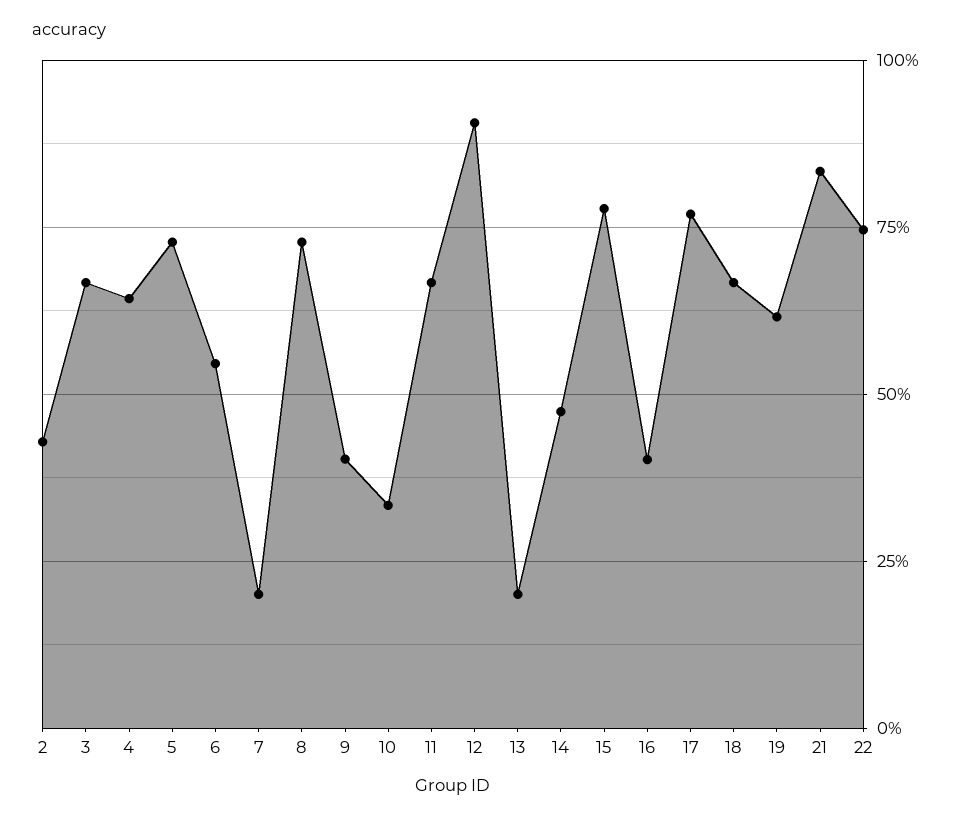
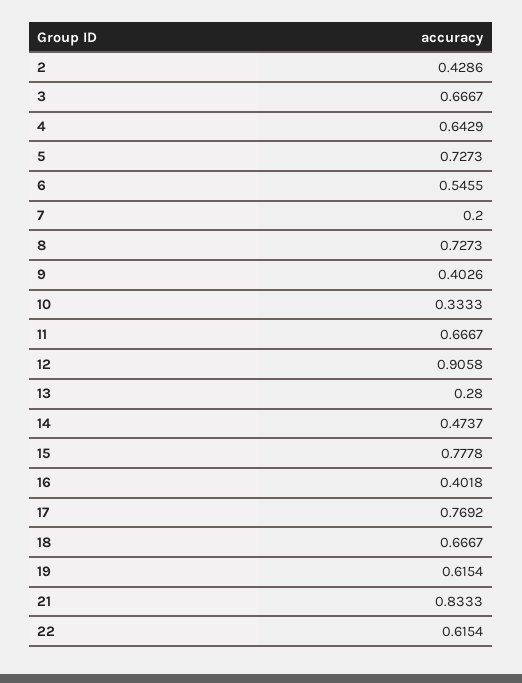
13: 0.2 -> 0.28
22: 0.75 -> 0.6154

